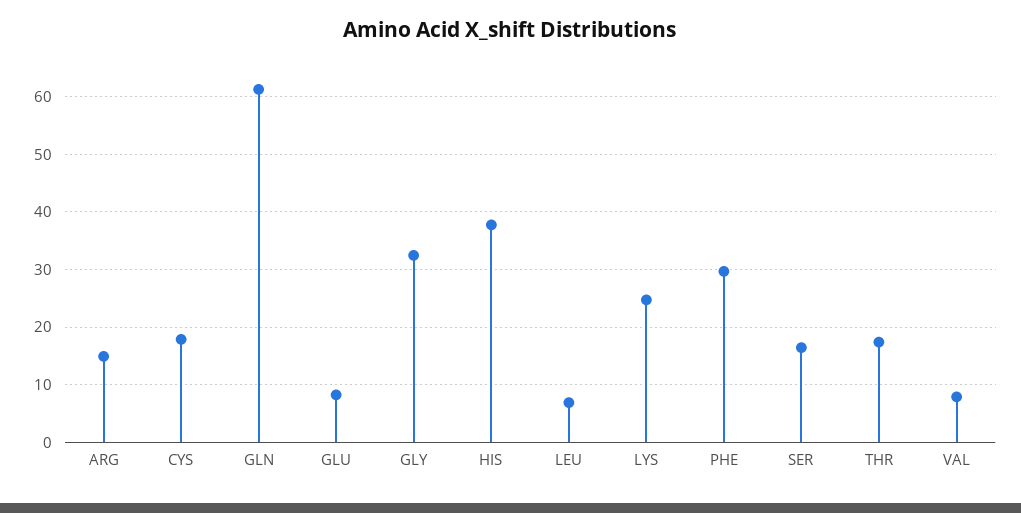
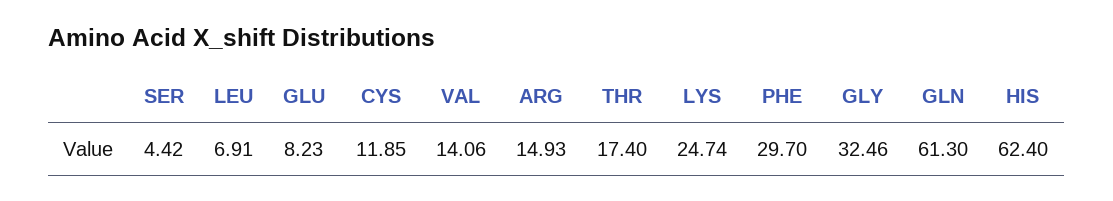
CYS: 18 -> 11.85
HIS: 38 -> 62.4
SER: 16 -> 4.42
VAL: 8 -> 14.06

